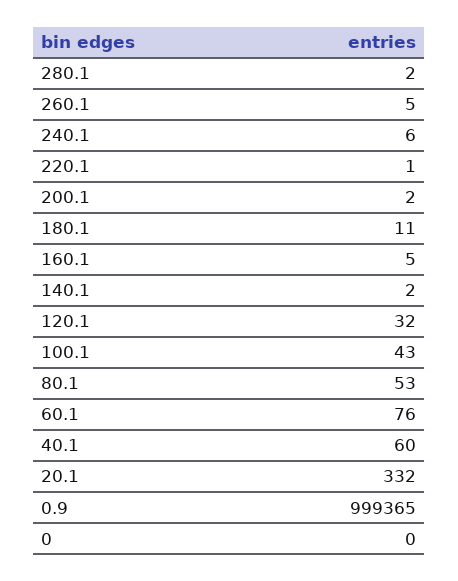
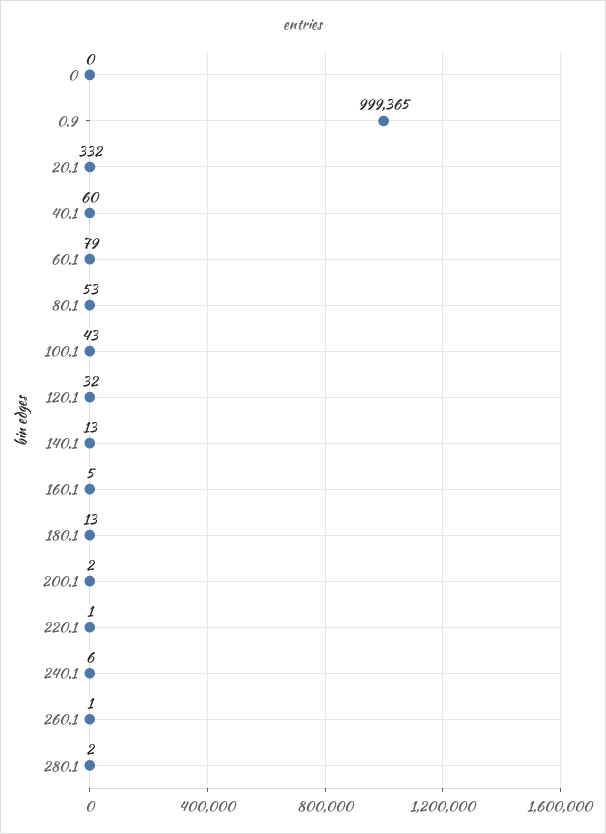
260.1: 5 -> 1
180.1: 11 -> 13
140.1: 2 -> 13
60.1: 76 -> 79

